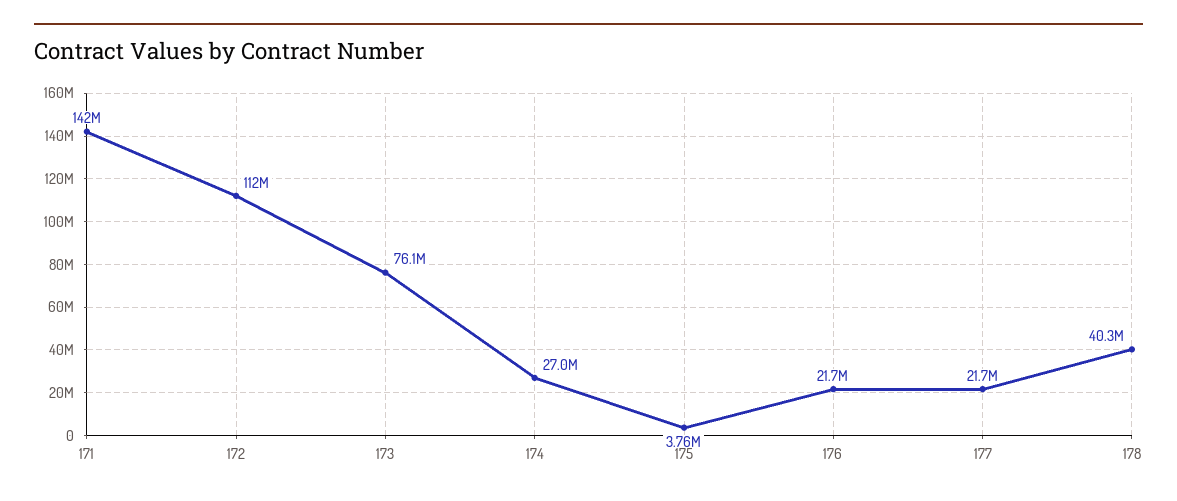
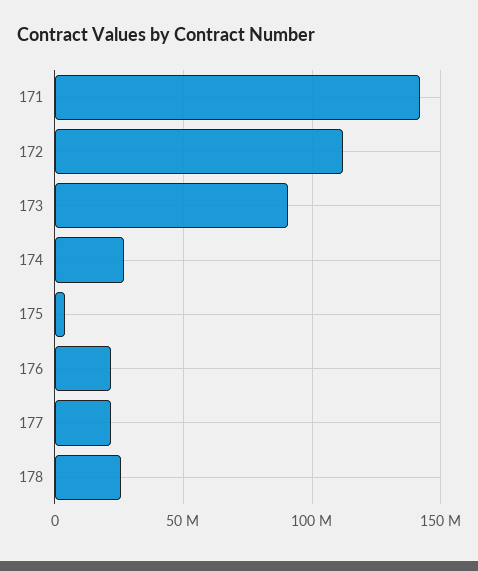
173: 76100000 -> 90000000
178: 40300000 -> 25000000

